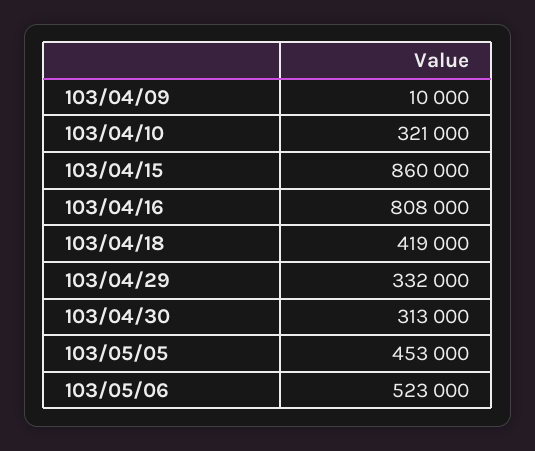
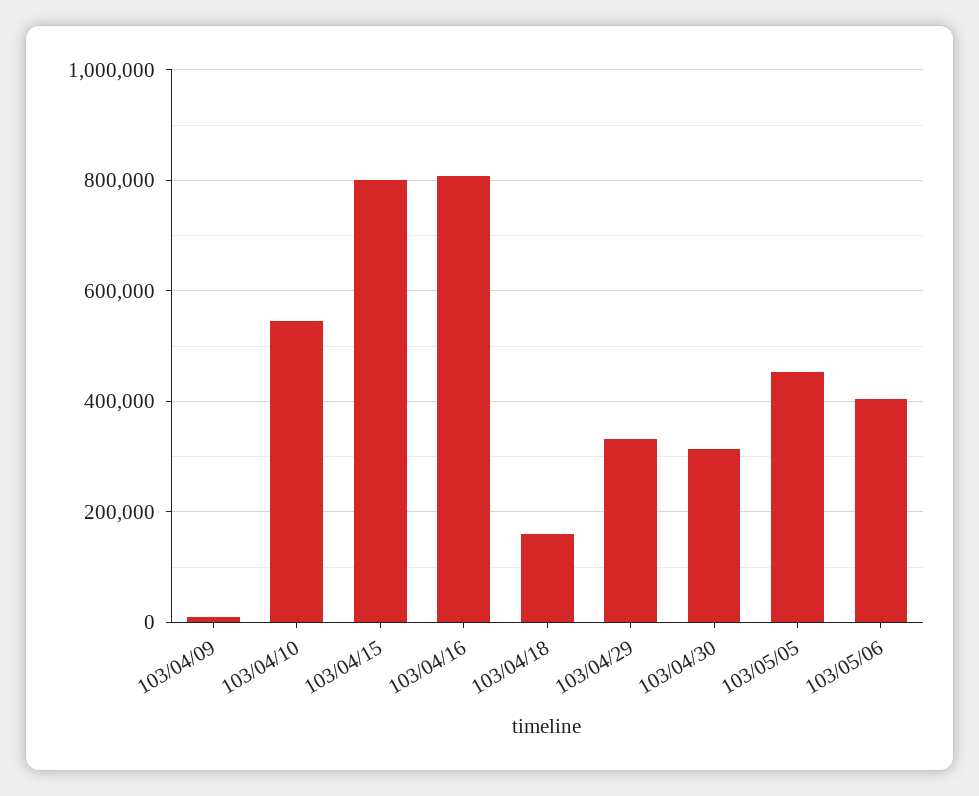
103/04/10: 321000 -> 540000
103/04/15: 860000 -> 800000
103/04/18: 419000 -> 160000
103/05/06: 523000 -> 400000

